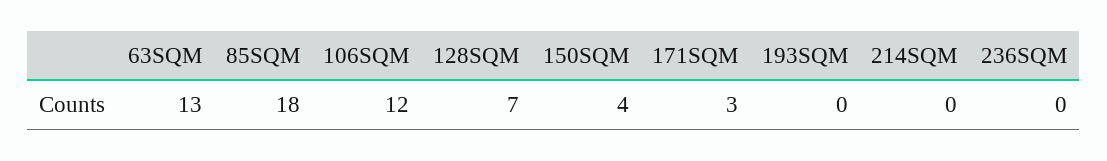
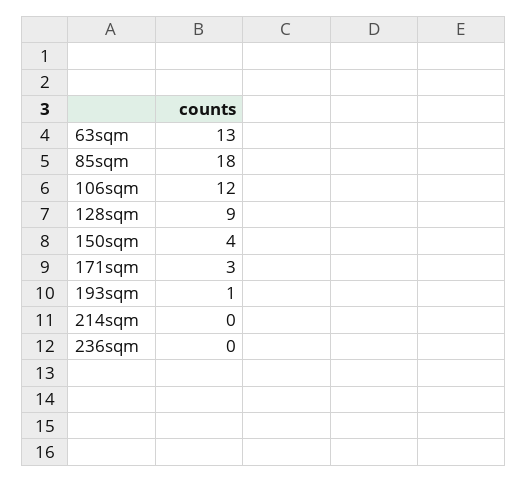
128SQM: 7 -> 9
193SQM: 0 -> 1

